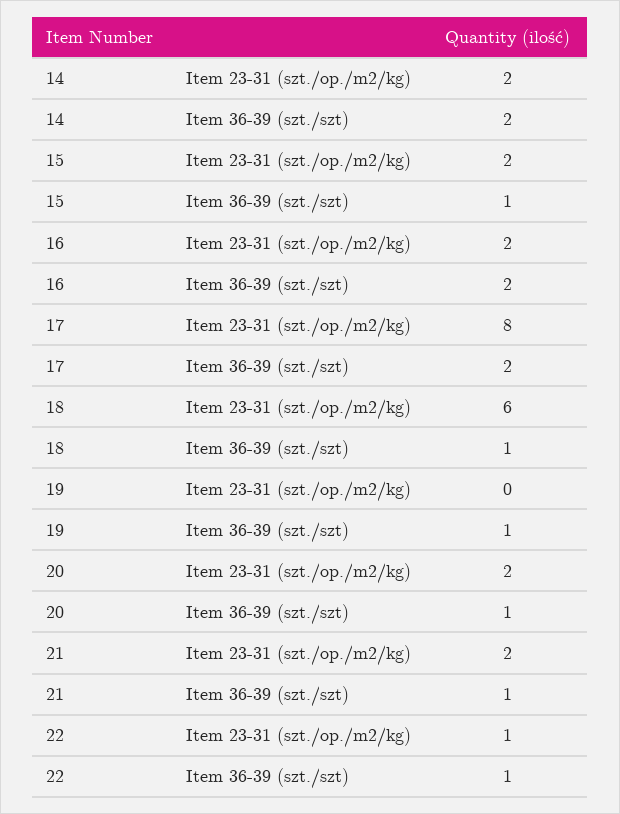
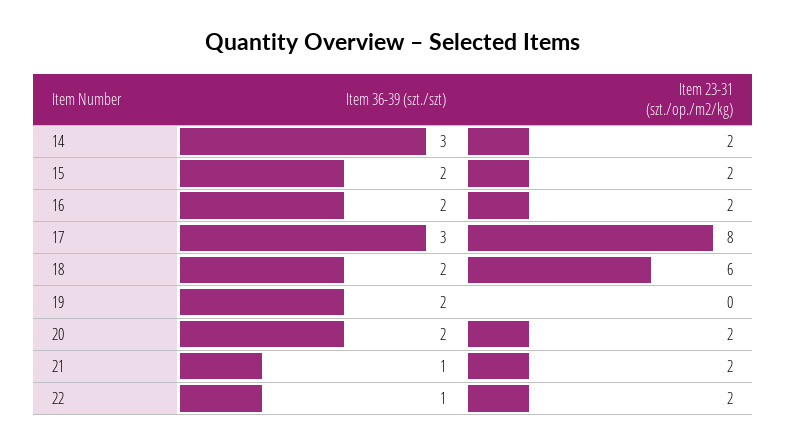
14, Item 36-39 (szt./szt): 2 -> 3
15, Item 36-39 (szt./szt): 1 -> 2
17, Item 36-39 (szt./szt): 2 -> 3
18, Item 36-39 (szt./szt): 1 -> 2
19, Item 36-39 (szt./szt): 1 -> 2
20, Item 36-39 (szt./szt): 1 -> 2
22, Item 23-31 (szt./op./m2/kg): 1 -> 2

